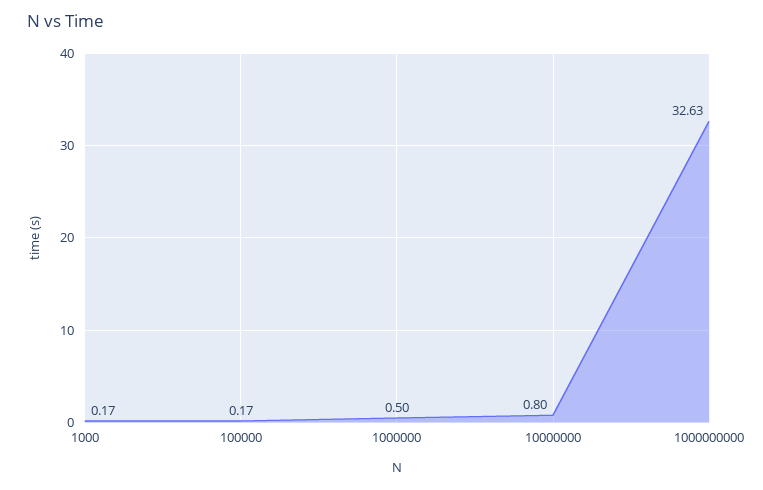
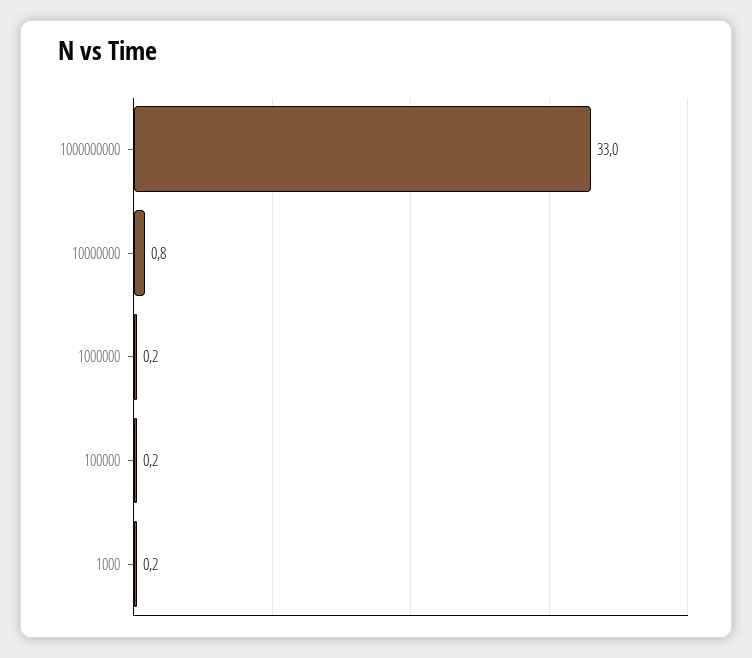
1000000: 0.5 -> 0.2
1000000000: 32.63 -> 33

